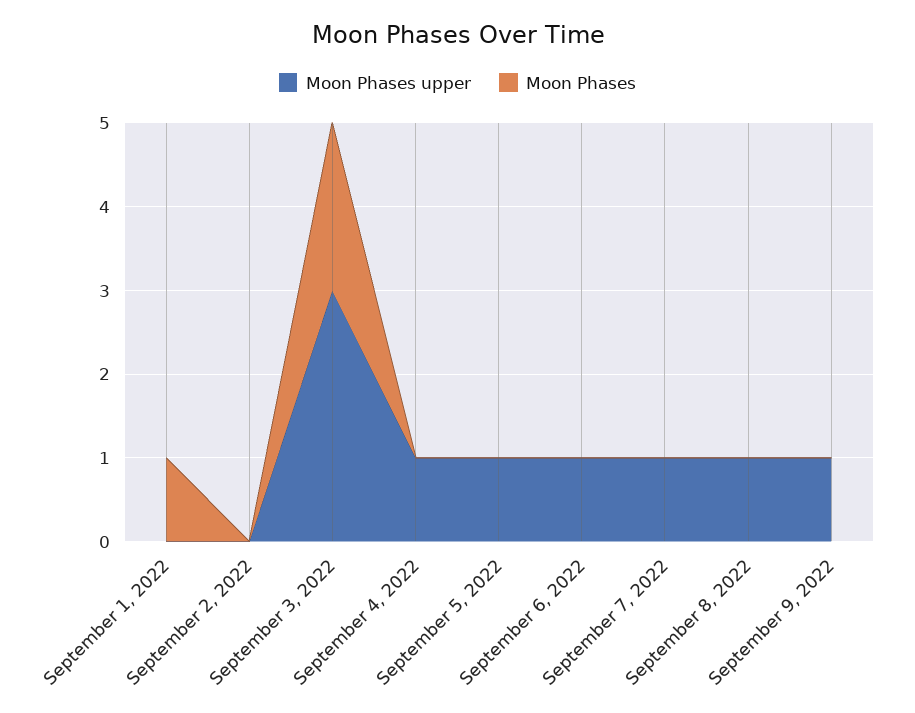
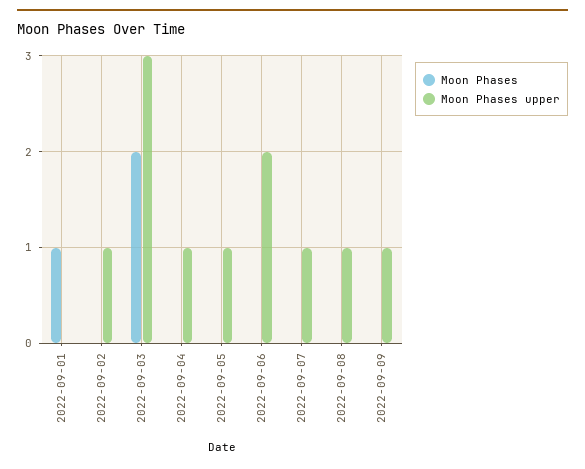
Moon Phases upper, September 2, 2022: 0 -> 1
Moon Phases upper, September 6, 2022: 1 -> 2

